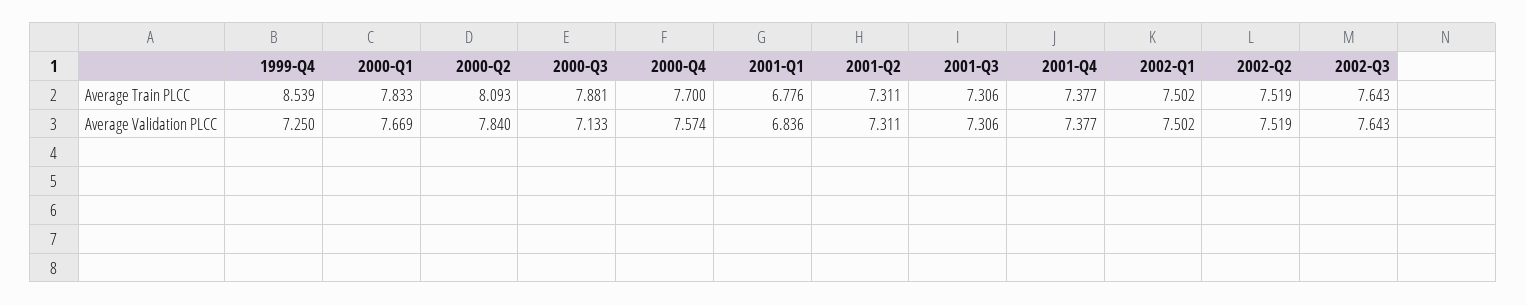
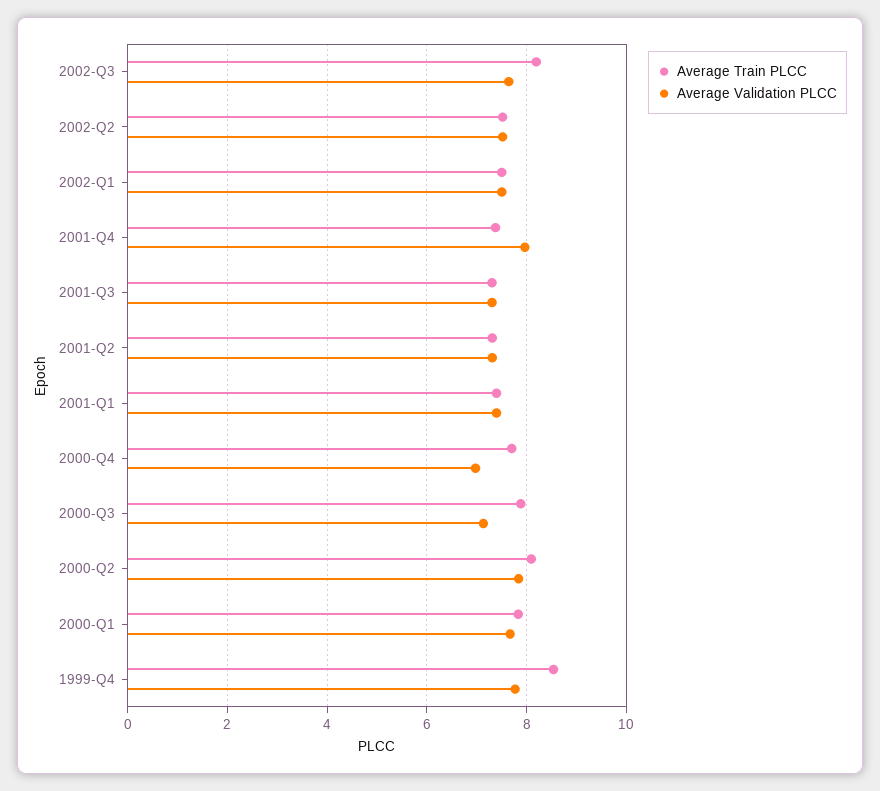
Average Train PLCC, 2001-Q1: 6.776 -> 7.4
Average Train PLCC, 2002-Q3: 7.643 -> 8.2
Average Validation PLCC, 1999-Q4: 7.25 -> 7.8
Average Validation PLCC, 2000-Q4: 7.574 -> 7
Average Validation PLCC, 2001-Q1: 6.836 -> 7.4
Average Validation PLCC, 2001-Q4: 7.377 -> 8

